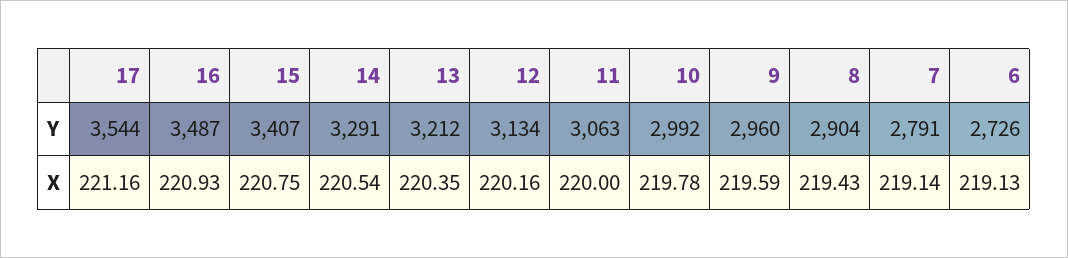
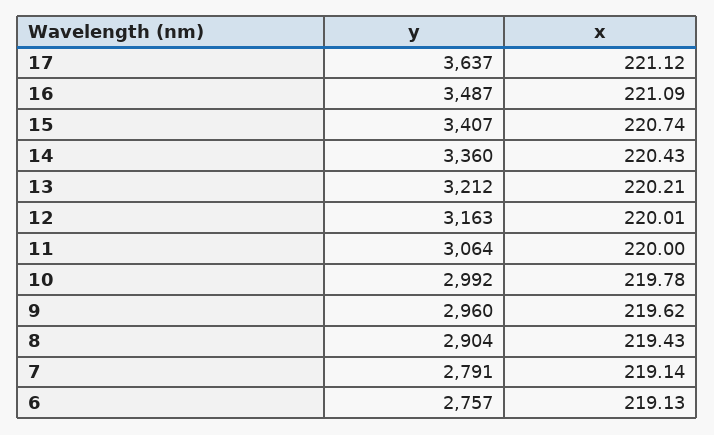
17, Y: 3544 -> 3637
14, Y: 3291 -> 3360
12, Y: 3134 -> 3163
11, Y: 3063 -> 3064
6, Y: 2726 -> 2757
17, X: 221.16 -> 221.12
16, X: 220.93 -> 221.09
15, X: 220.75 -> 220.74
14, X: 220.54 -> 220.43
13, X: 220.35 -> 220.21
12, X: 220.16 -> 220.01
9, X: 219.59 -> 219.62

